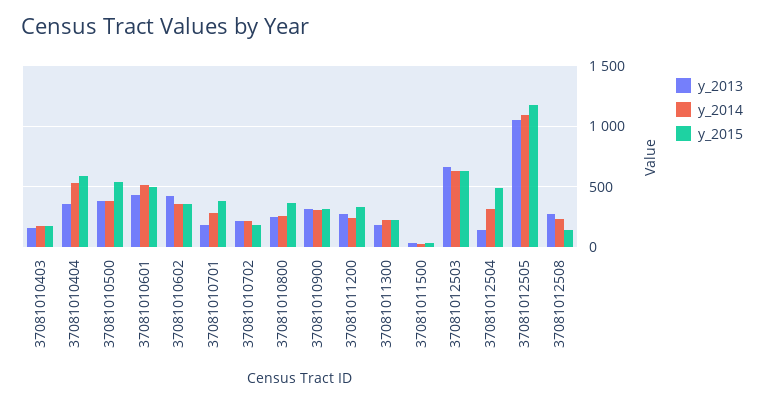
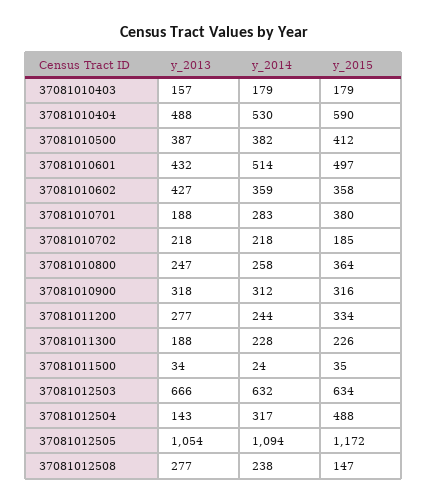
y_2013, 37081010404: 350 -> 488
y_2015, 37081010500: 550 -> 412

